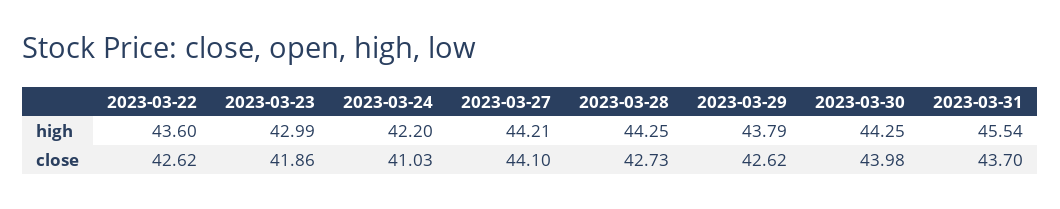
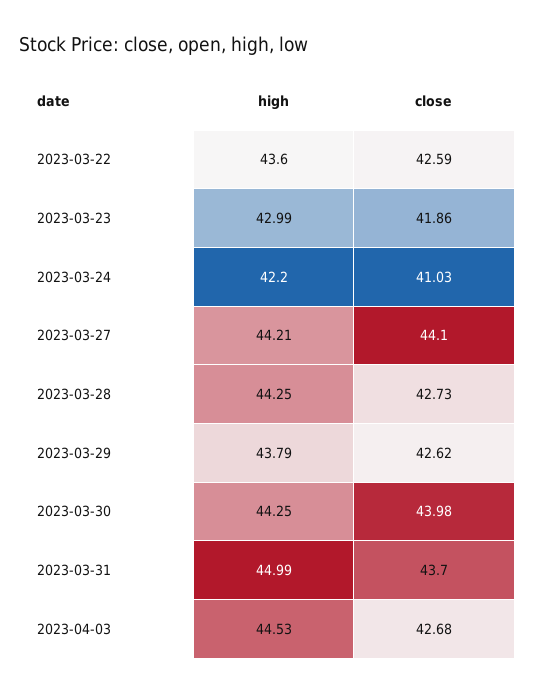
2023-03-31, high: 45.54 -> 44.99
2023-03-22, close: 42.62 -> 42.59
2023-04-03, high: none -> 44.53
2023-04-03, close: none -> 42.68

